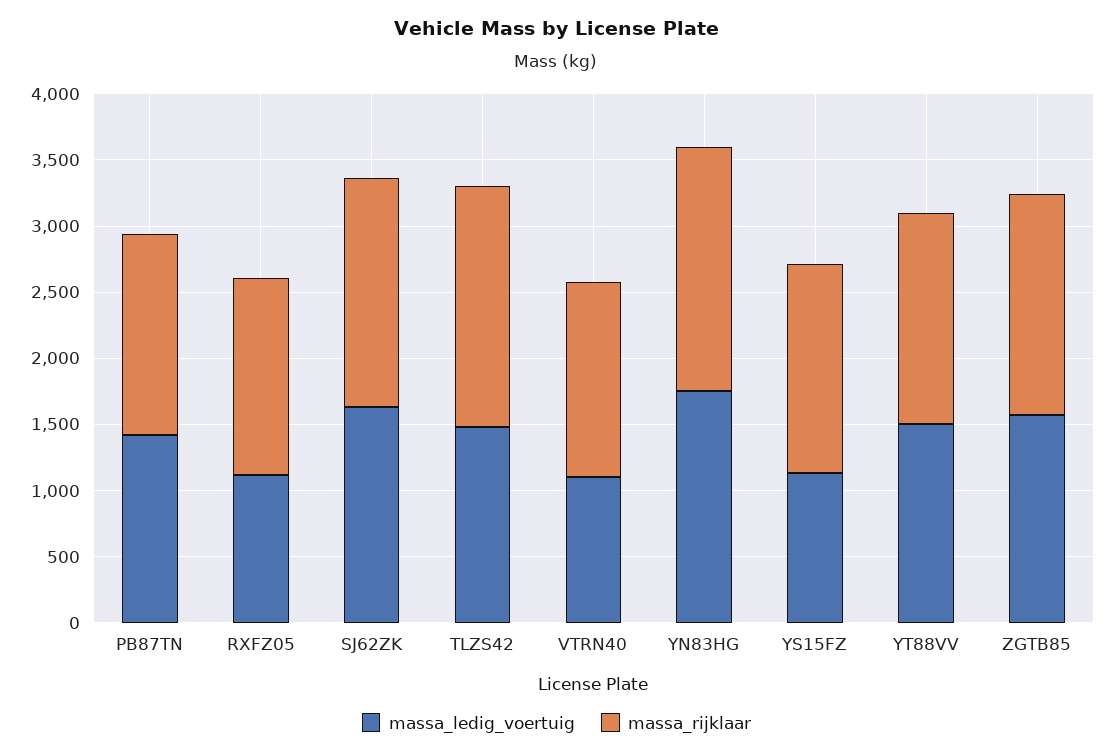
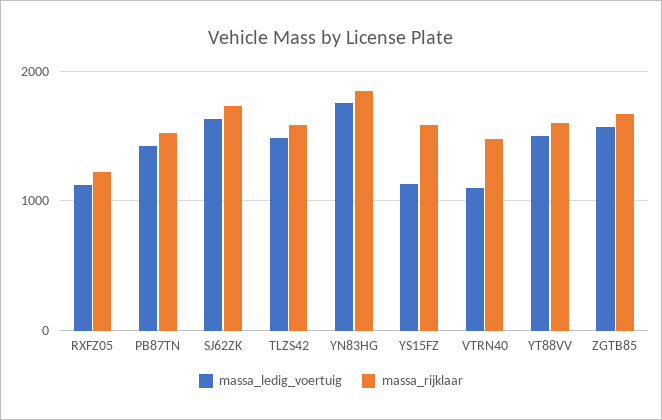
massa_rijklaar, RXFZ05: 1500 -> 1200
massa_rijklaar, TLZS42: 1800 -> 1600

